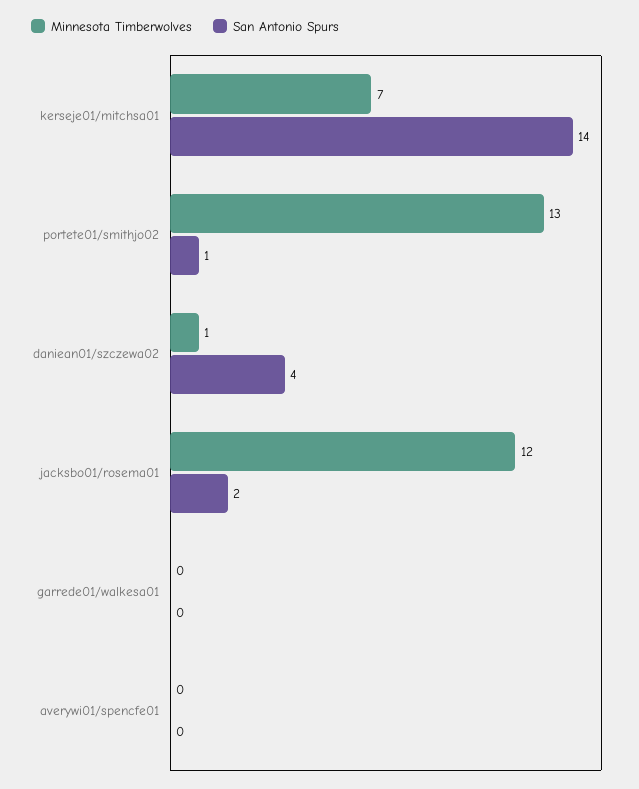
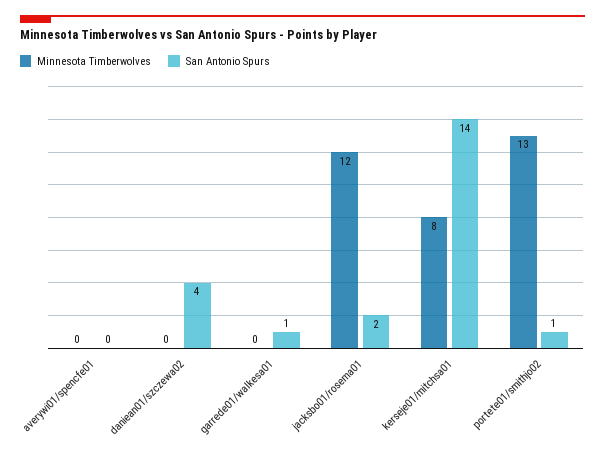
Minnesota Timberwolves, kerseje01/mitchsa01: 7 -> 8
Minnesota Timberwolves, daniean01/szczewa02: 1 -> 0
San Antonio Spurs, garrede01/walkesa01: 0 -> 1

